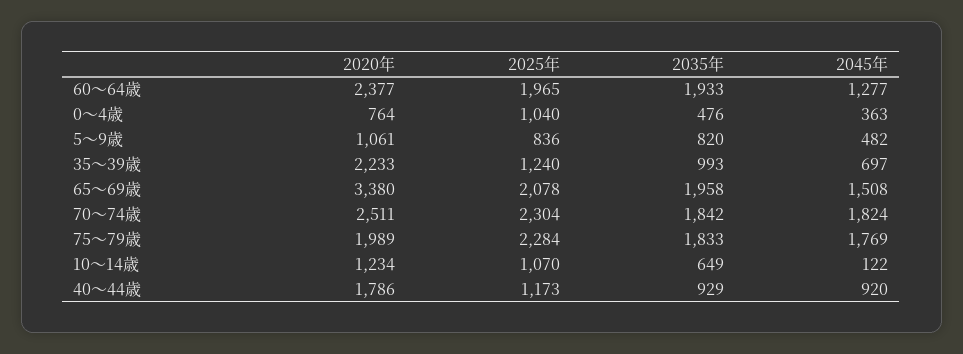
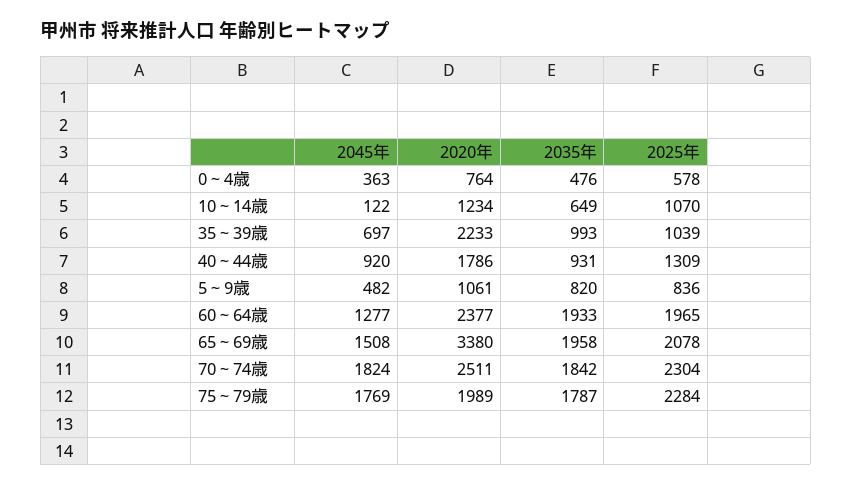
2025年, 0～4歳: 1040 -> 578
2025年, 35～39歳: 1240 -> 1039
2035年, 75～79歳: 1833 -> 1787
2025年, 40～44歳: 1173 -> 1309
2035年, 40～44歳: 929 -> 931

